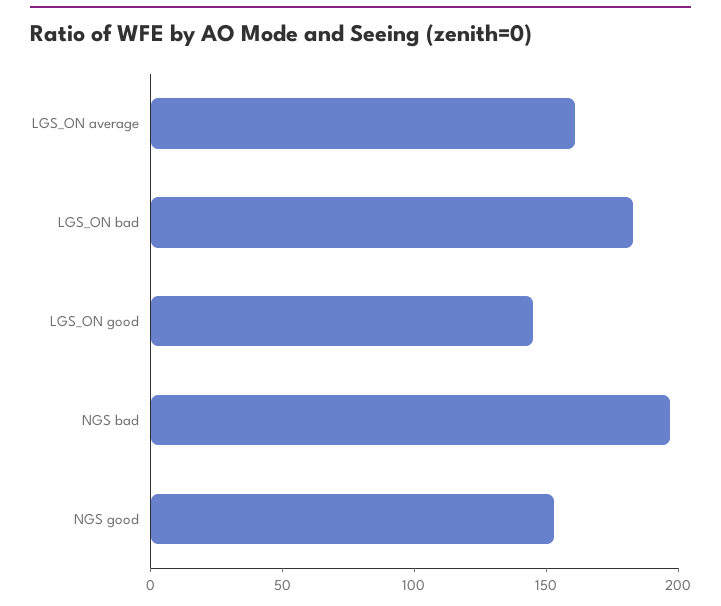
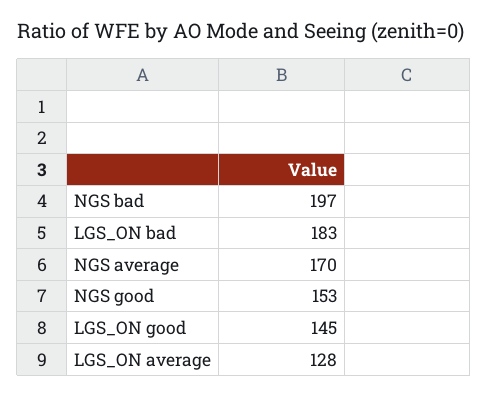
LGS_ON average: 160 -> 128
NGS average: none -> 170

